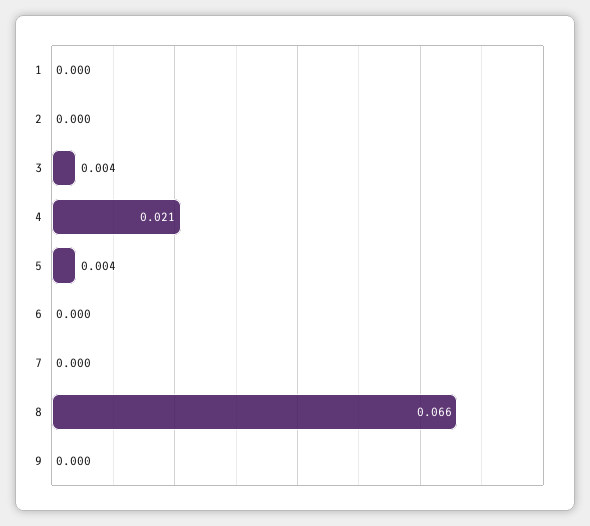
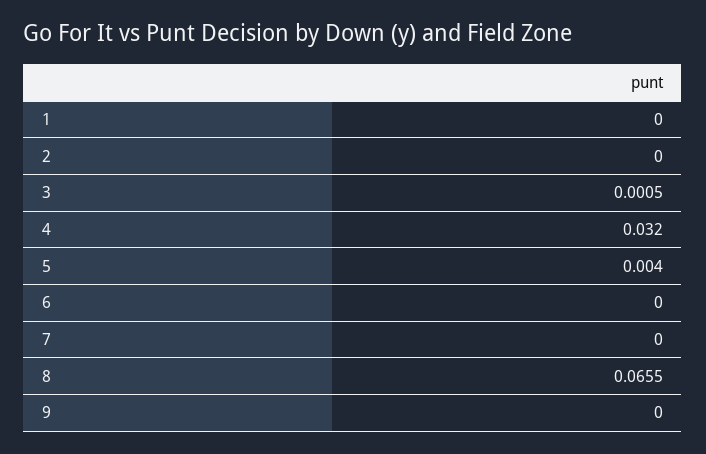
3: 0.004 -> 0.0005
4: 0.021 -> 0.032

